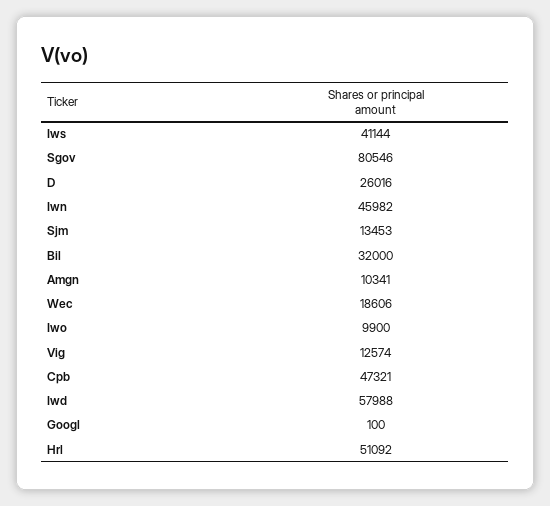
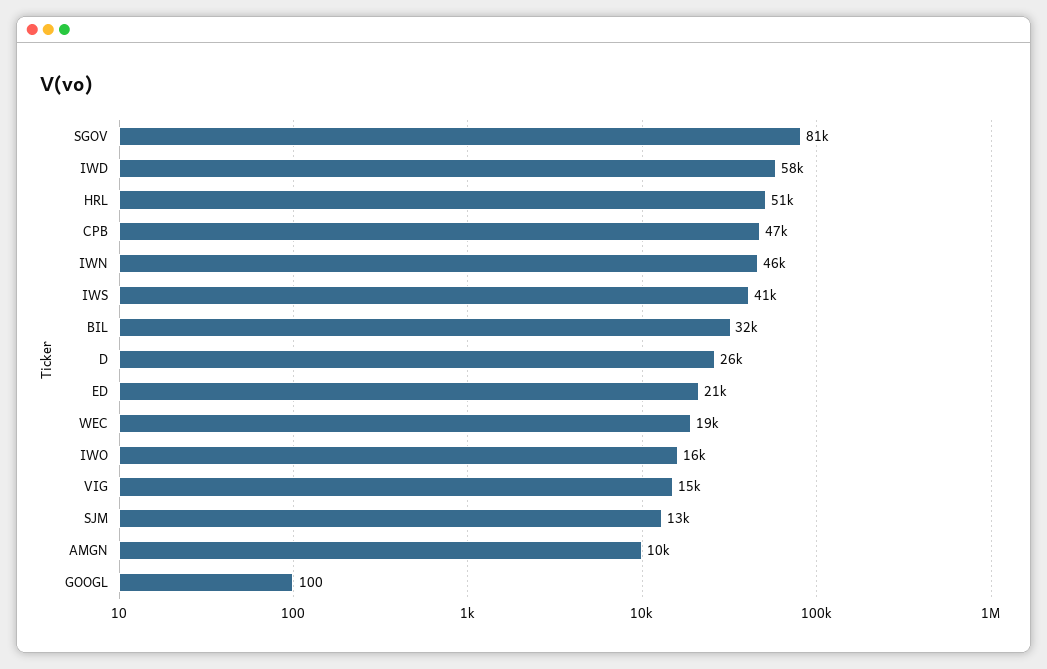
Iwo: 9900 -> 16000
Vig: 12574 -> 15000
ED: none -> 21000

